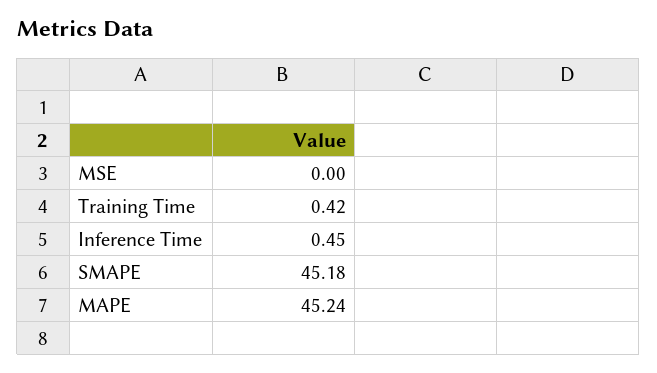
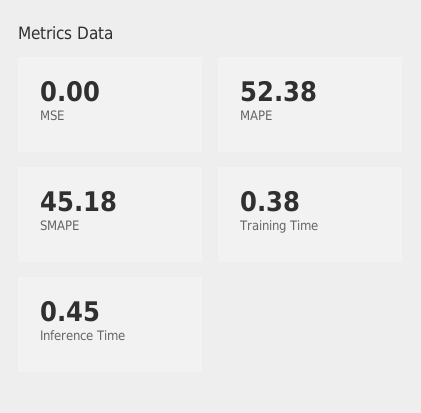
Training Time: 0.42 -> 0.38
MAPE: 45.24 -> 52.38

